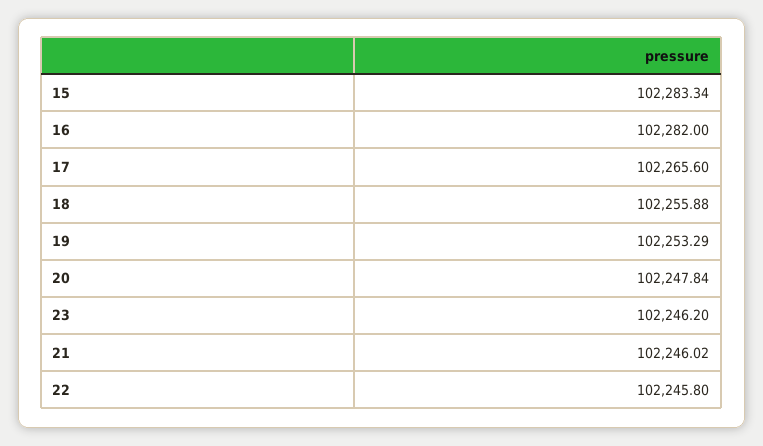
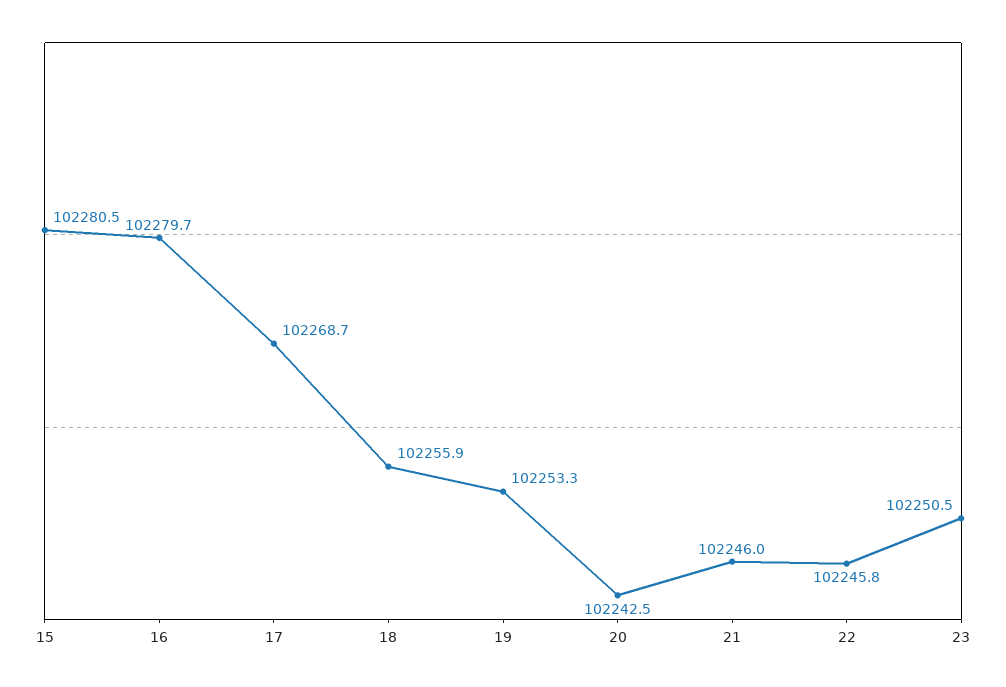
15: 102283.34 -> 102280.5
16: 102282 -> 102279.7
17: 102265.6 -> 102268.7
20: 102247.84 -> 102242.5
23: 102246.2 -> 102250.5

